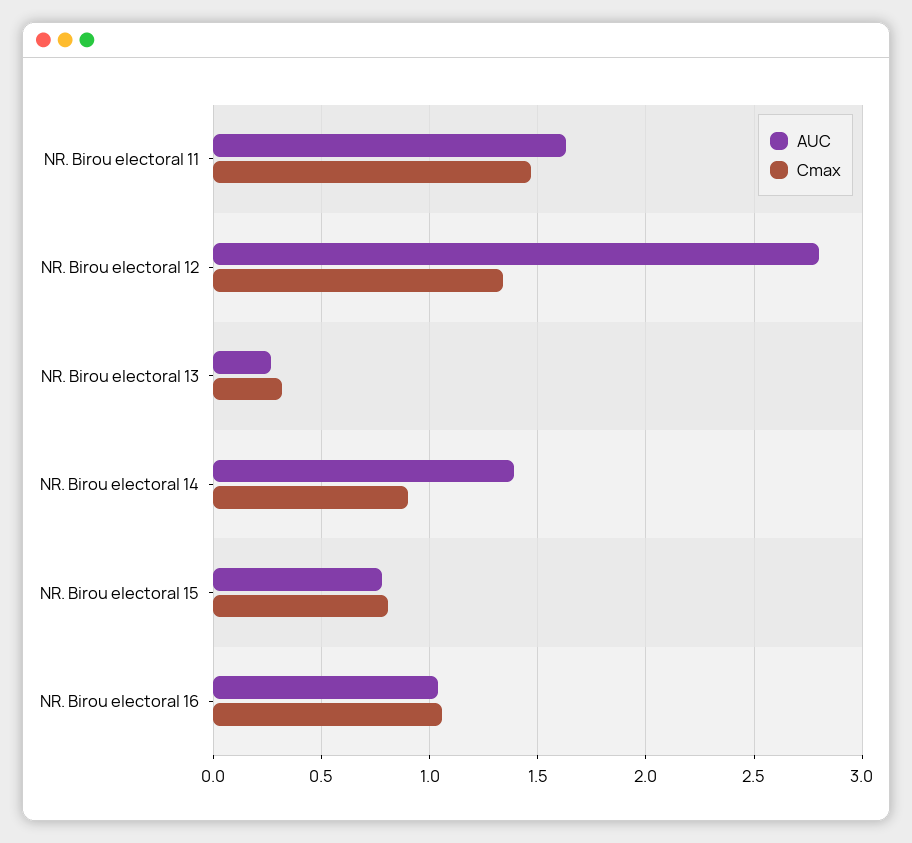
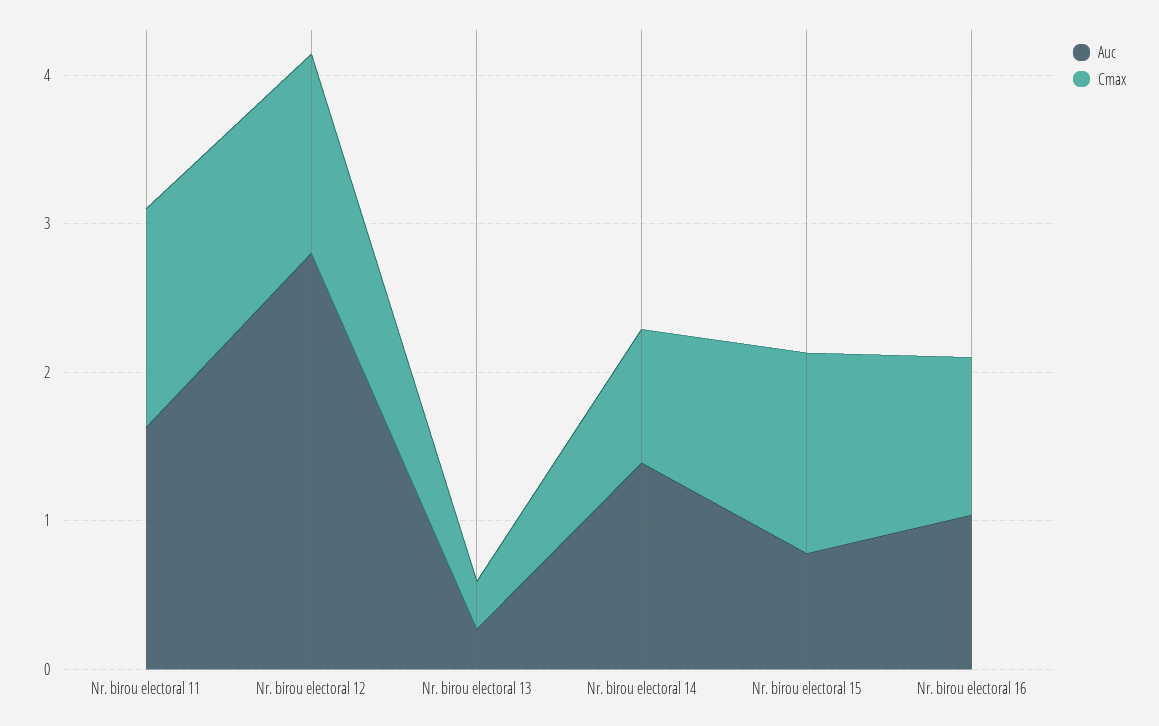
Cmax, NR. Birou electoral 15: 0.8 -> 1.4

